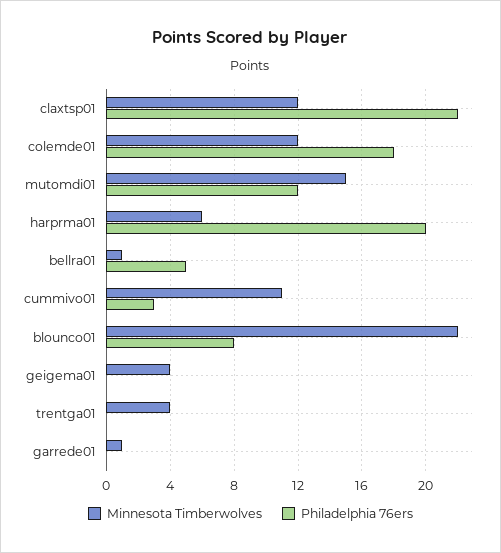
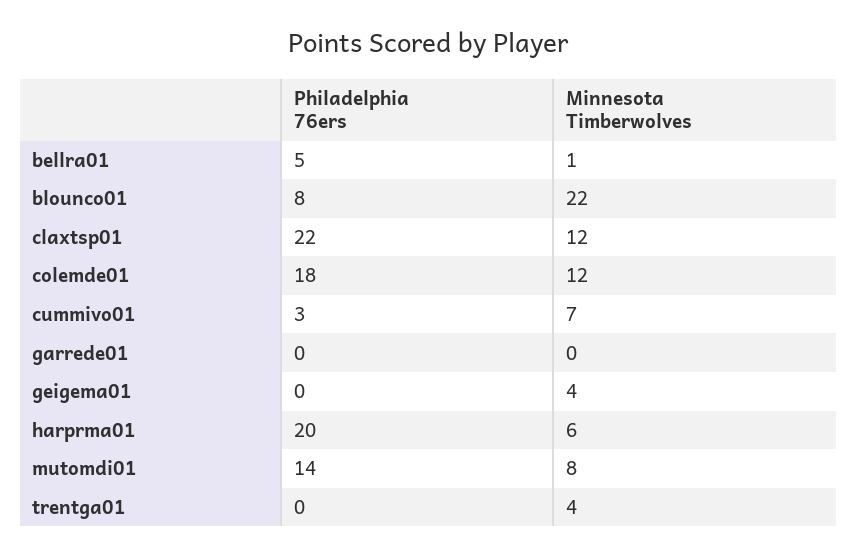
Minnesota Timberwolves, mutomdi01: 15 -> 8
Philadelphia 76ers, mutomdi01: 12 -> 14
Minnesota Timberwolves, cummivo01: 11 -> 7
Minnesota Timberwolves, garrede01: 1 -> 0

